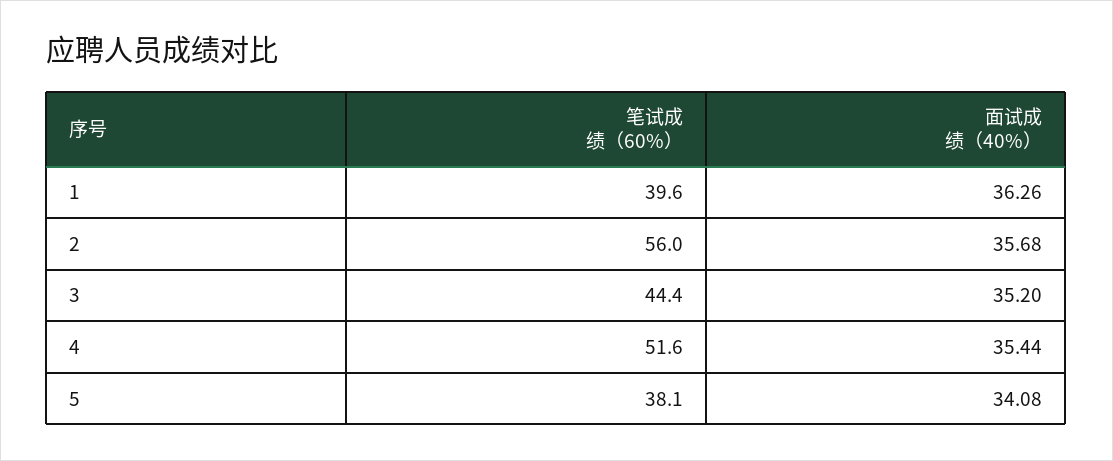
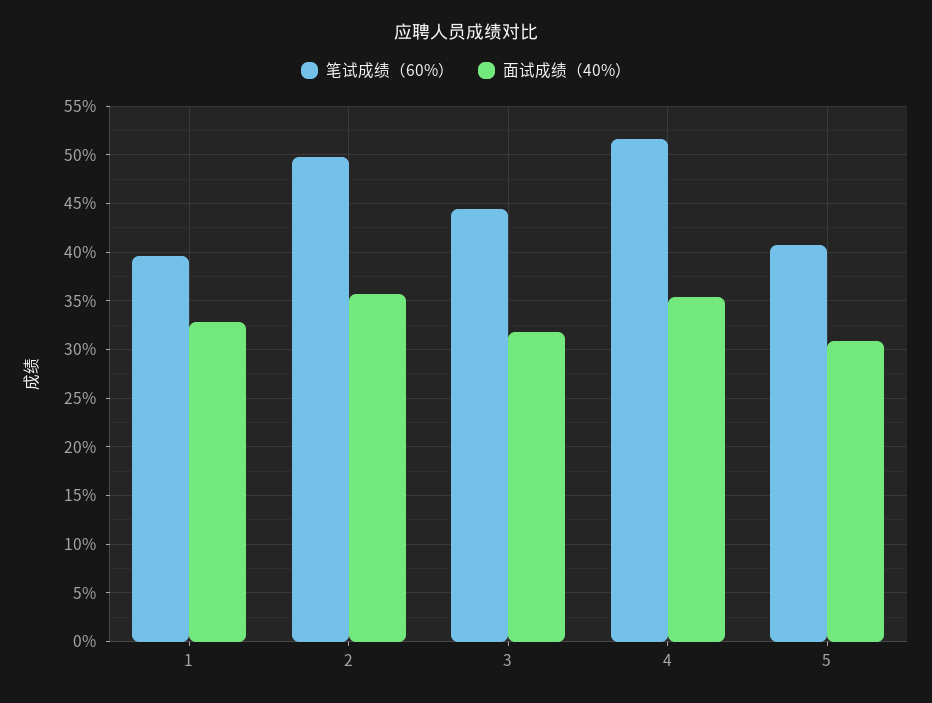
面试成绩（40%）, 1: 36.26 -> 33
笔试成绩（60%）, 2: 56 -> 50
面试成绩（40%）, 3: 35.2 -> 32
笔试成绩（60%）, 5: 38.1 -> 41
面试成绩（40%）, 5: 34.08 -> 31

